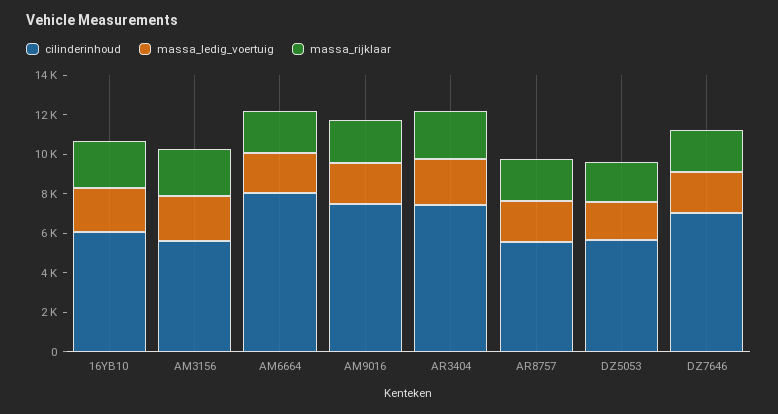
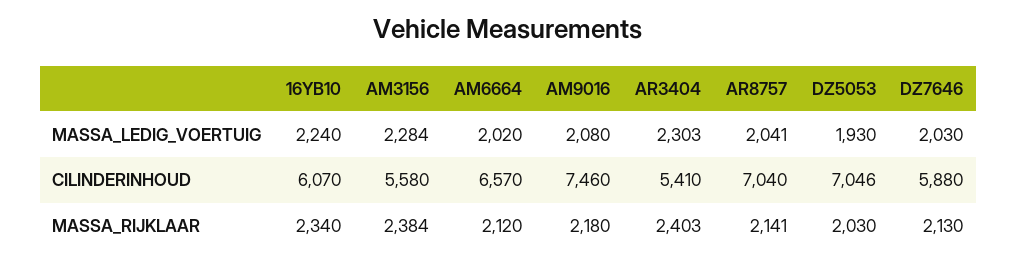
cilinderinhoud, AM6664: 8000 -> 6570
cilinderinhoud, AR3404: 7500 -> 5410
cilinderinhoud, AR8757: 5500 -> 7040
cilinderinhoud, DZ5053: 5500 -> 7046
cilinderinhoud, DZ7646: 7000 -> 5880

